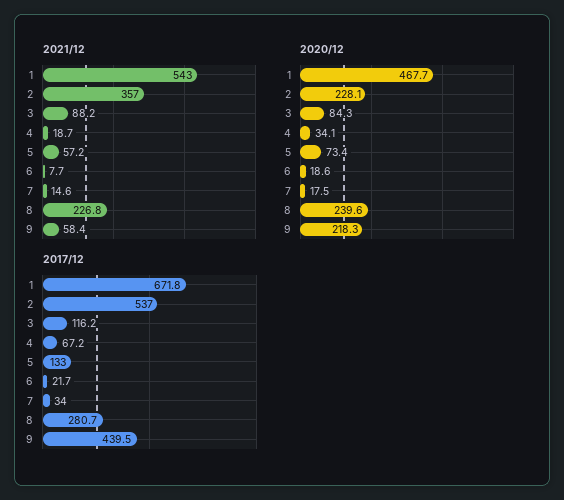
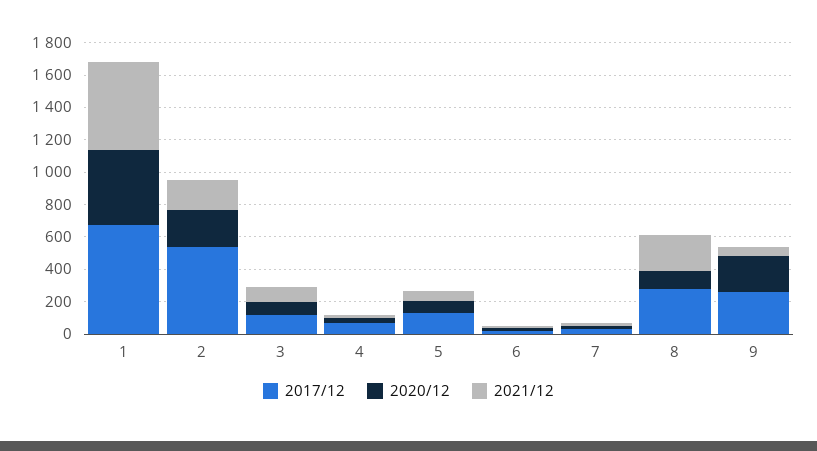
2021/12, 2: 357 -> 200
2020/12, 8: 239.6 -> 100
2017/12, 9: 439.5 -> 250

